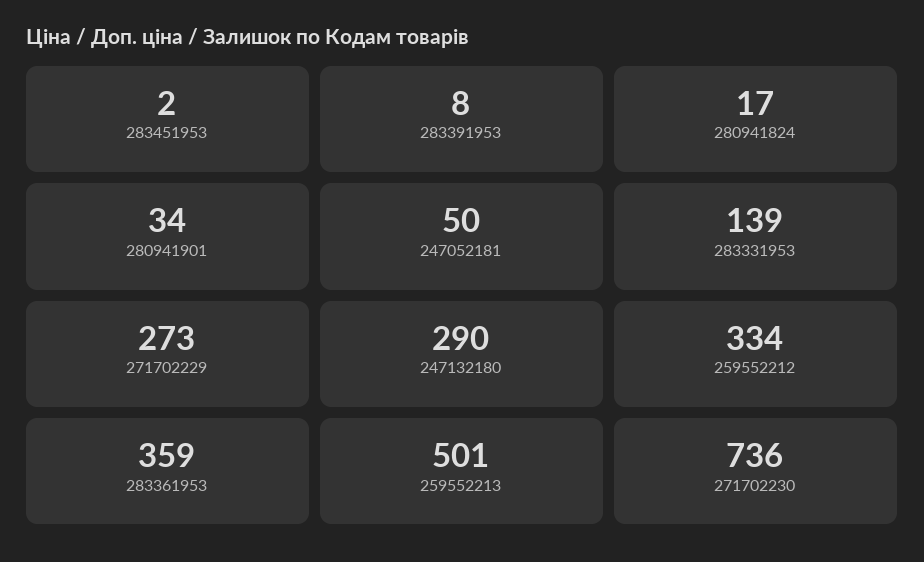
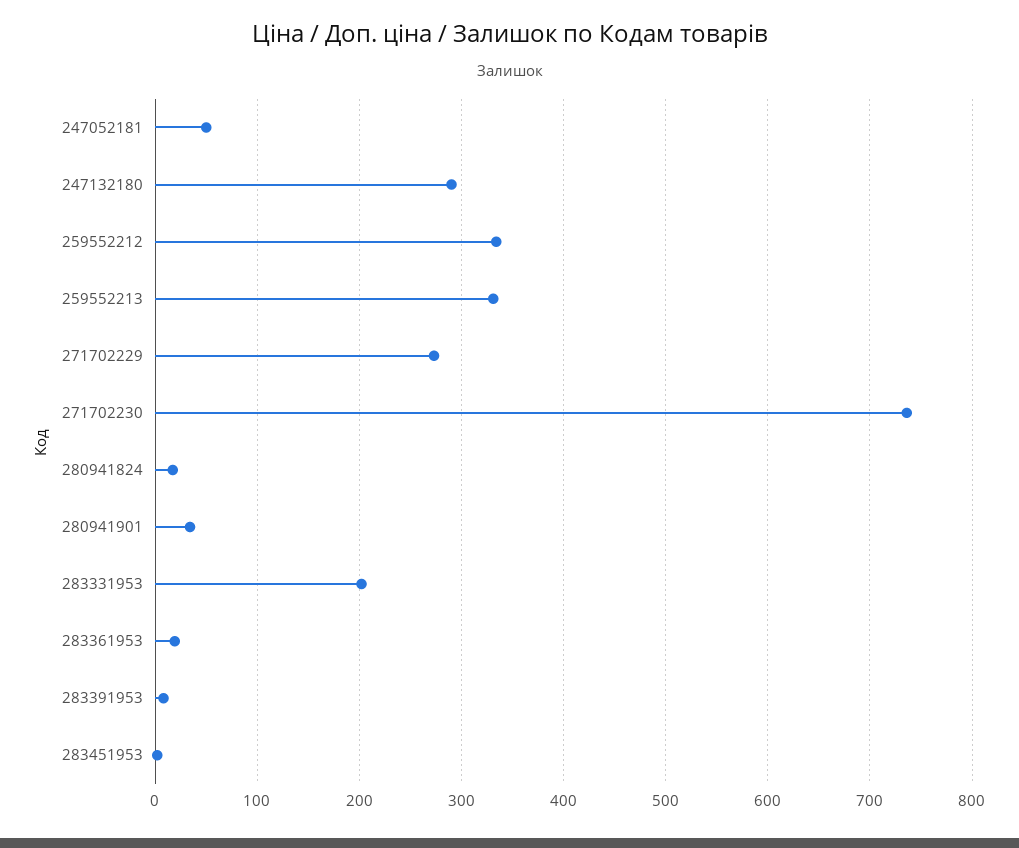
283331953: 139 -> 200
283361953: 359 -> 20
259552213: 501 -> 330

